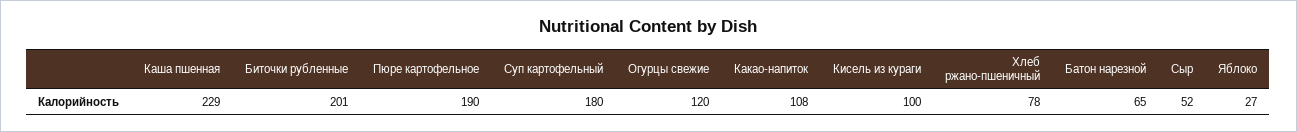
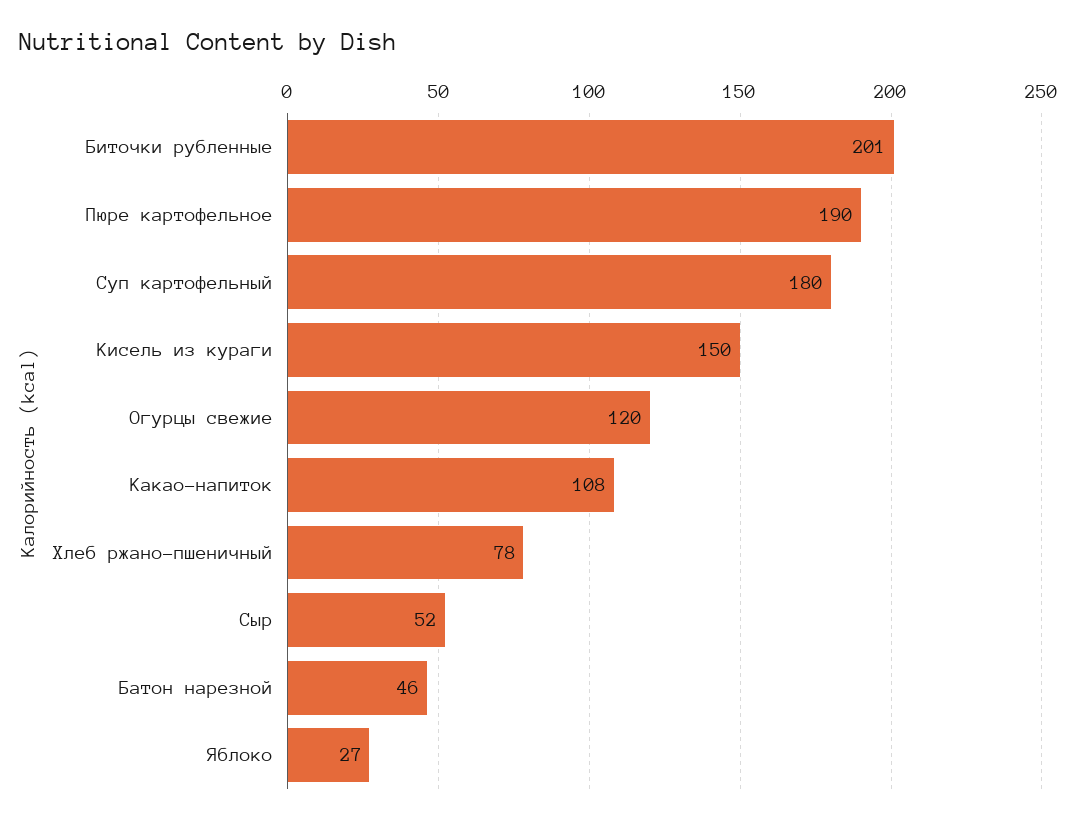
Каша пшенная: 229 -> none
Кисель из кураги: 100 -> 150
Батон нарезной: 65 -> 46

